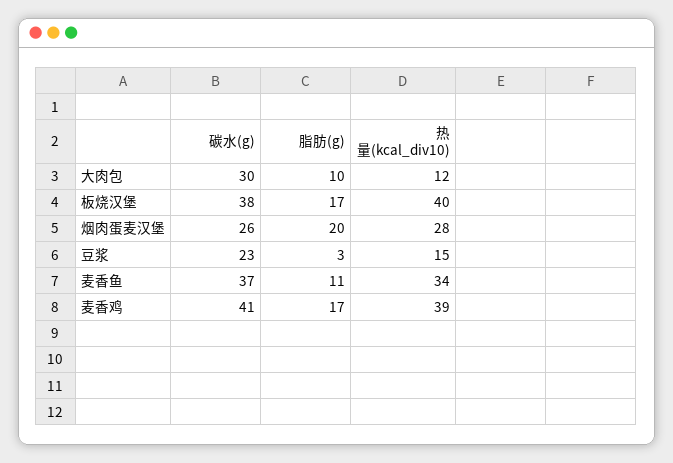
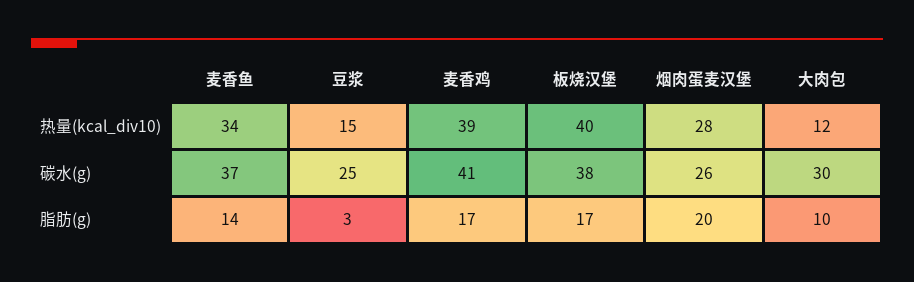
碳水(g), 豆浆: 23 -> 25
脂肪(g), 麦香鱼: 11 -> 14

